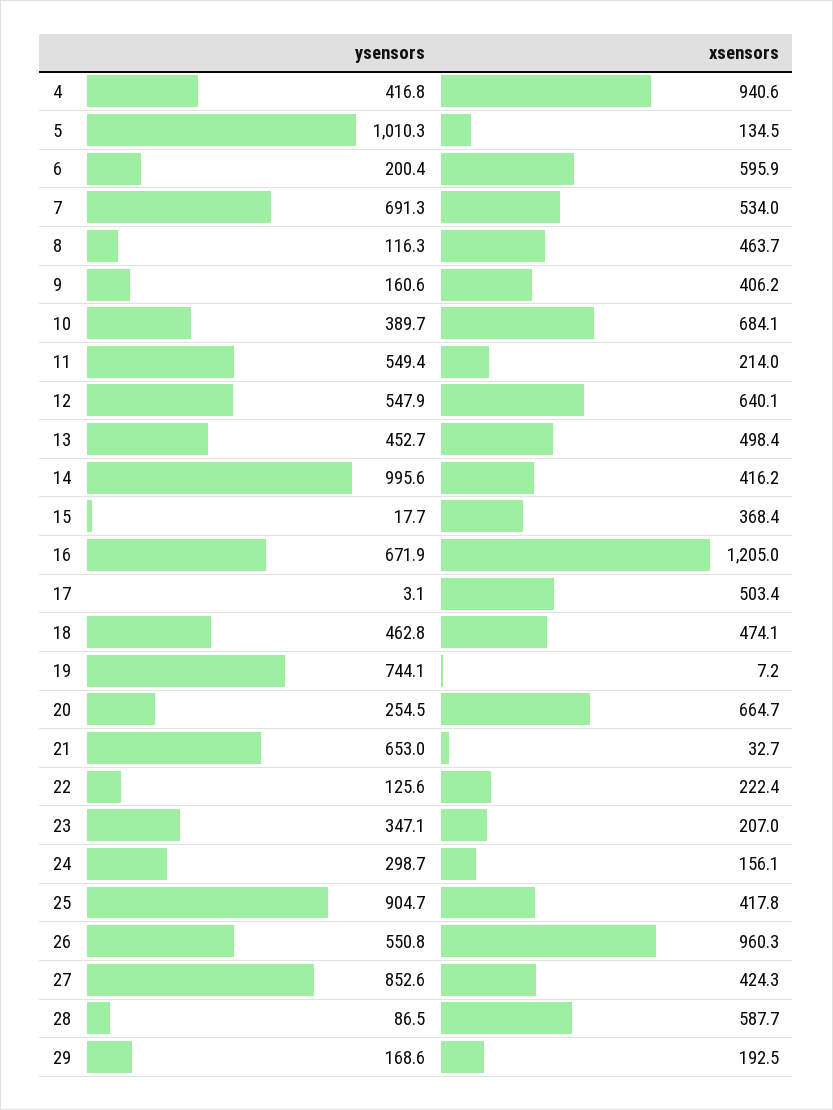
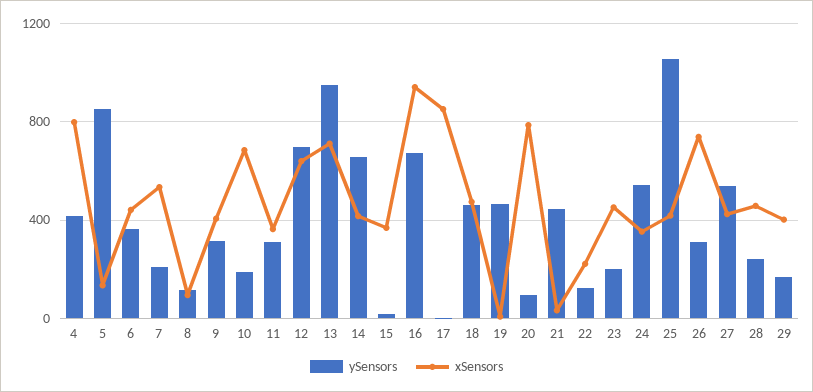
xsensors, 4: 940.6 -> 800
ysensors, 5: 1010.3 -> 850
ysensors, 6: 200.4 -> 350
xsensors, 6: 595.9 -> 450
ysensors, 7: 691.3 -> 200
xsensors, 8: 463.7 -> 100
ysensors, 9: 160.6 -> 300
ysensors, 10: 389.7 -> 200
ysensors, 11: 549.4 -> 300
xsensors, 11: 214 -> 350
ysensors, 12: 547.9 -> 700
ysensors, 13: 452.7 -> 950
xsensors, 13: 498.4 -> 700
ysensors, 14: 995.6 -> 650
xsensors, 16: 1205 -> 950
xsensors, 17: 503.4 -> 850
ysensors, 19: 744.1 -> 450
ysensors, 20: 254.5 -> 100
xsensors, 20: 664.7 -> 800
ysensors, 21: 653 -> 450
ysensors, 23: 347.1 -> 200
xsensors, 23: 207 -> 450
ysensors, 24: 298.7 -> 550
xsensors, 24: 156.1 -> 350
ysensors, 25: 904.7 -> 1050
ysensors, 26: 550.8 -> 300
xsensors, 26: 960.3 -> 750
ysensors, 27: 852.6 -> 550
ysensors, 28: 86.5 -> 250
xsensors, 28: 587.7 -> 450
xsensors, 29: 192.5 -> 400

